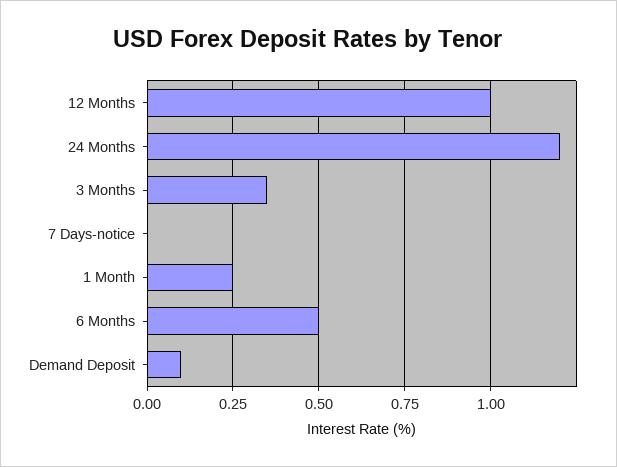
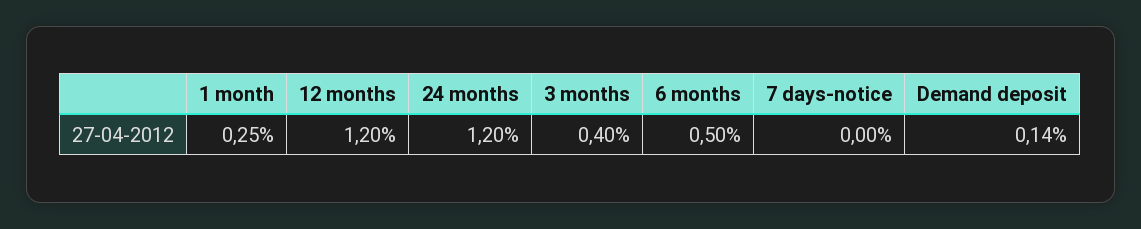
12 Months: 1 -> 1.2
3 Months: 0.35 -> 0.4
Demand Deposit: 0.1 -> 0.14

